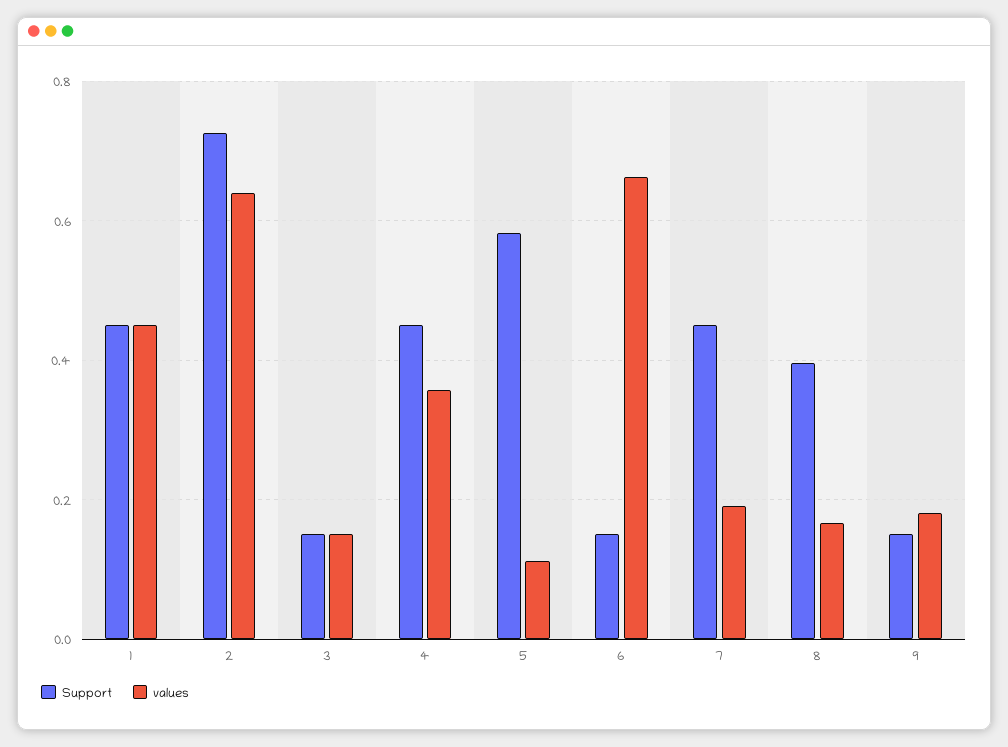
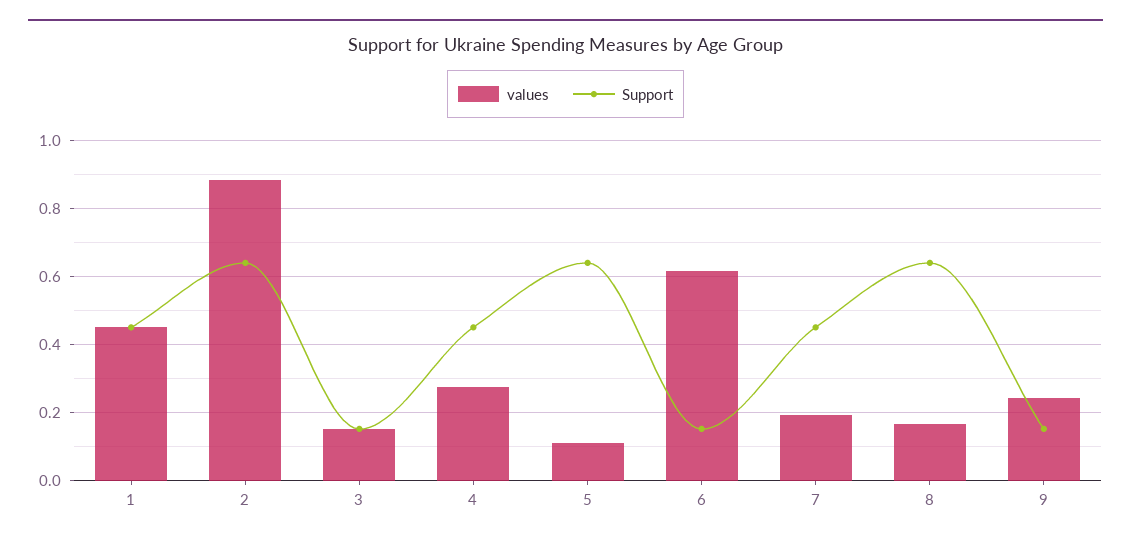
Support, 2: 0.72 -> 0.64
values, 2: 0.64 -> 0.88
values, 4: 0.36 -> 0.28
Support, 5: 0.58 -> 0.64
values, 6: 0.66 -> 0.62
Support, 8: 0.4 -> 0.64
values, 9: 0.18 -> 0.24

